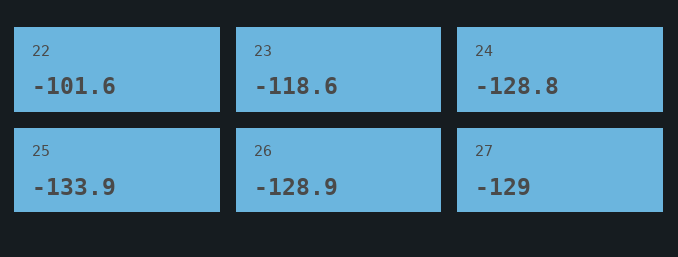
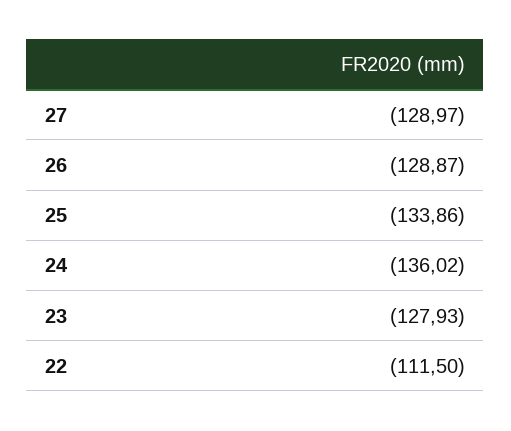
22: -101.6 -> -111.5
23: -118.6 -> -127.93
24: -128.8 -> -136.02

